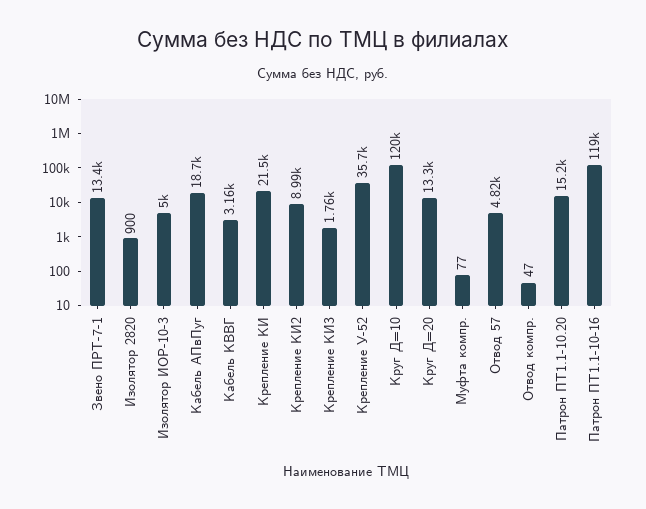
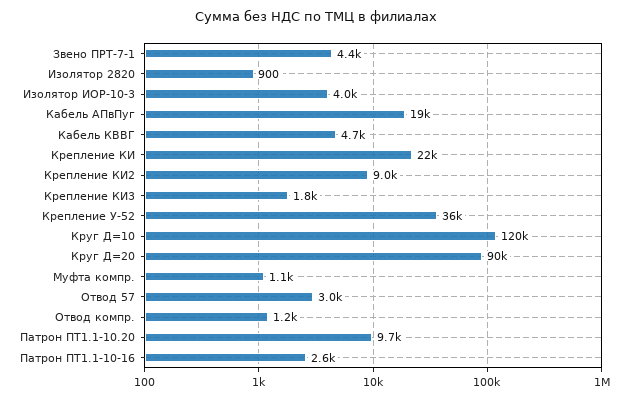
Звено ПРТ-7-1: 13400 -> 4400
Изолятор ИОР-10-3: 5000 -> 4000
Кабель КВВГ: 3160 -> 4700
Круг Д=20: 13300 -> 90000
Муфта компр.: 77 -> 1100
Отвод 57: 4820 -> 3000
Отвод компр.: 47 -> 1200
Патрон ПТ1.1-10.20: 15200 -> 9700
Патрон ПТ1.1-10-16: 119000 -> 2600

